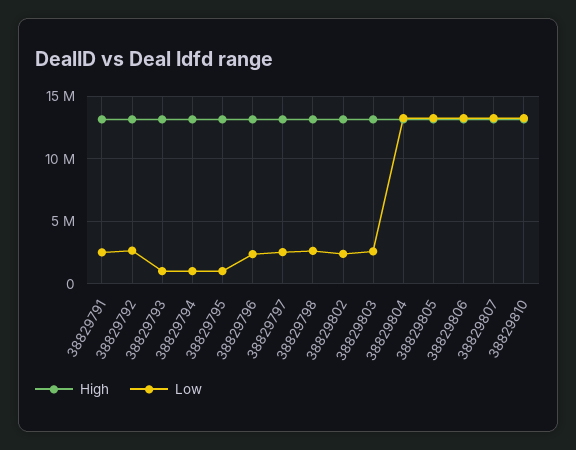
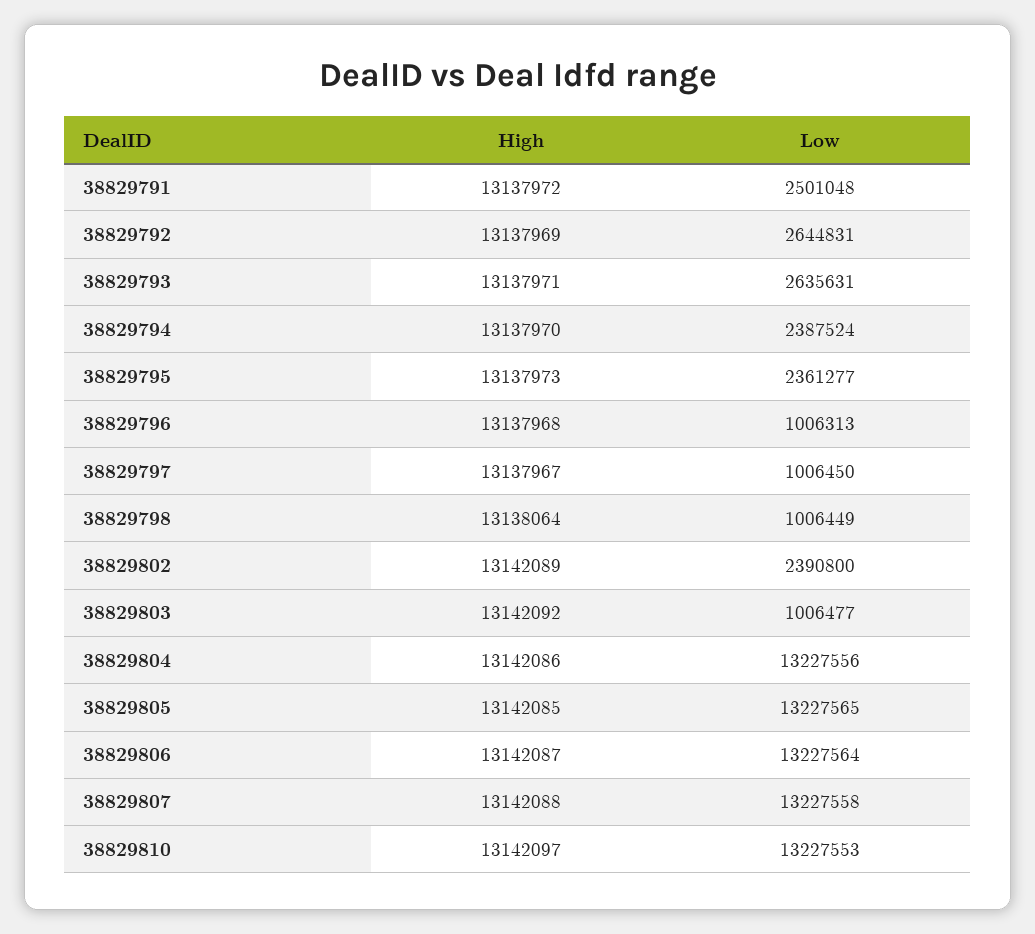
Low, 38829793: 1000000 -> 2635631
Low, 38829794: 1000000 -> 2387524
Low, 38829795: 1000000 -> 2361277
Low, 38829796: 2500000 -> 1006313
Low, 38829797: 2500000 -> 1006450
Low, 38829798: 2500000 -> 1006449
Low, 38829803: 2500000 -> 1006477

